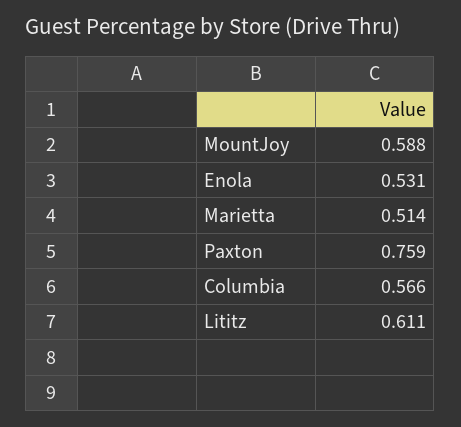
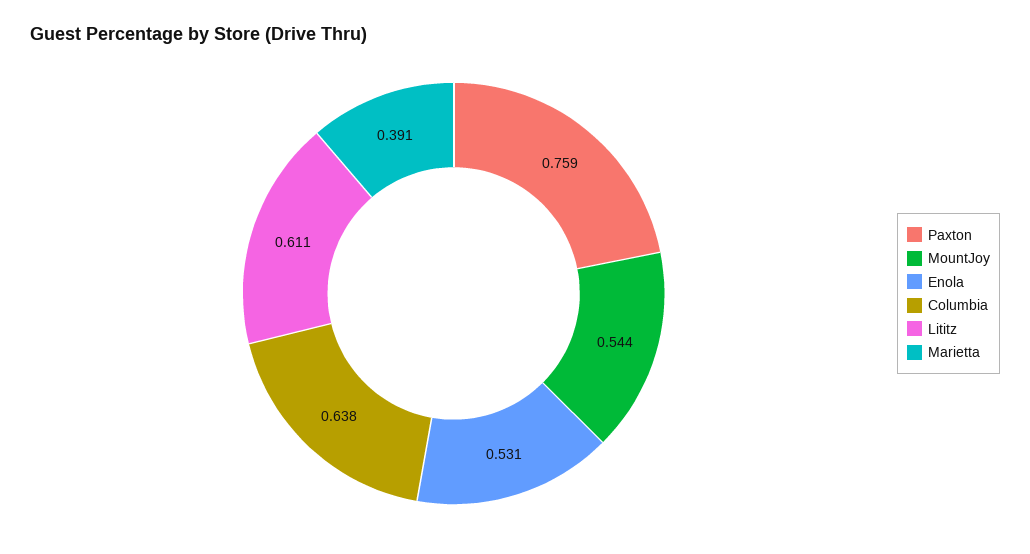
MountJoy: 0.588 -> 0.544
Marietta: 0.514 -> 0.391
Columbia: 0.566 -> 0.638

